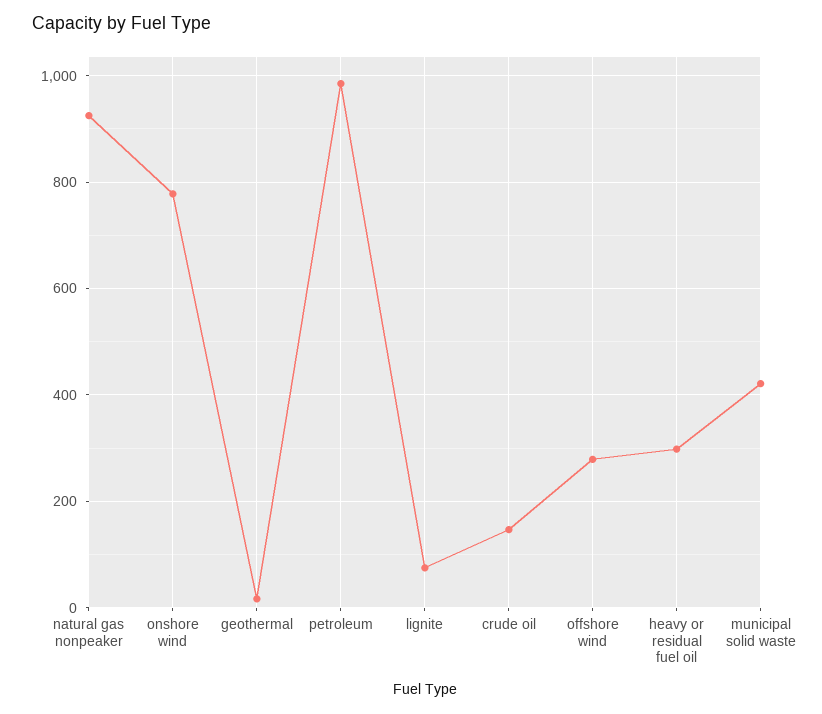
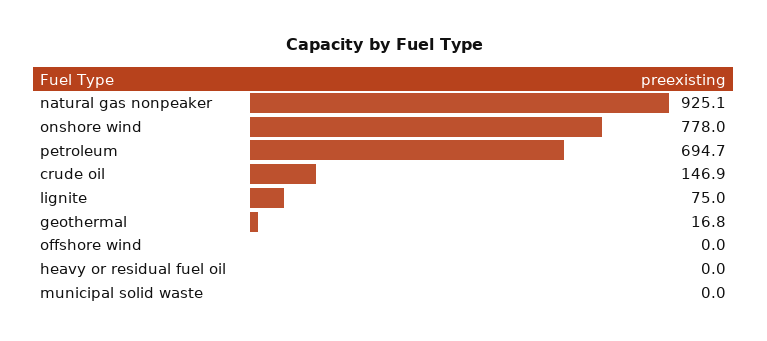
petroleum: 980 -> 694.7
offshore wind: 280 -> 0
heavy or residual fuel oil: 300 -> 0
municipal solid waste: 420 -> 0

